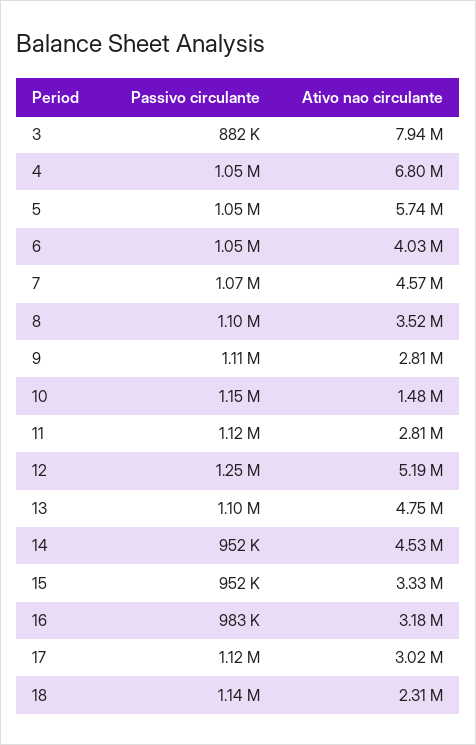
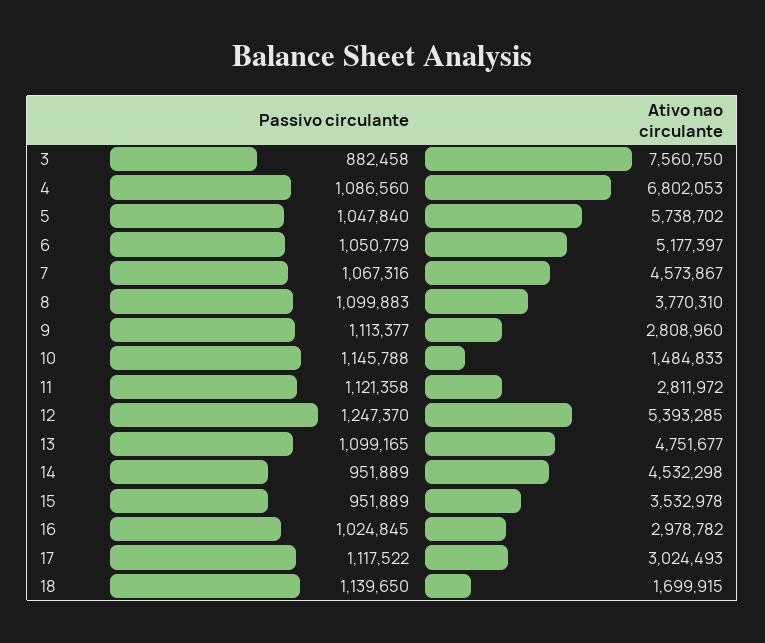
Ativo nao circulante, 3: 7940000 -> 7560750
Passivo circulante, 4: 1050000 -> 1086560
Ativo nao circulante, 6: 4030000 -> 5177397
Ativo nao circulante, 8: 3520000 -> 3770310
Ativo nao circulante, 12: 5190000 -> 5393285
Ativo nao circulante, 15: 3330000 -> 3532978
Passivo circulante, 16: 983000 -> 1024845
Ativo nao circulante, 16: 3180000 -> 2978782
Ativo nao circulante, 18: 2310000 -> 1699915

